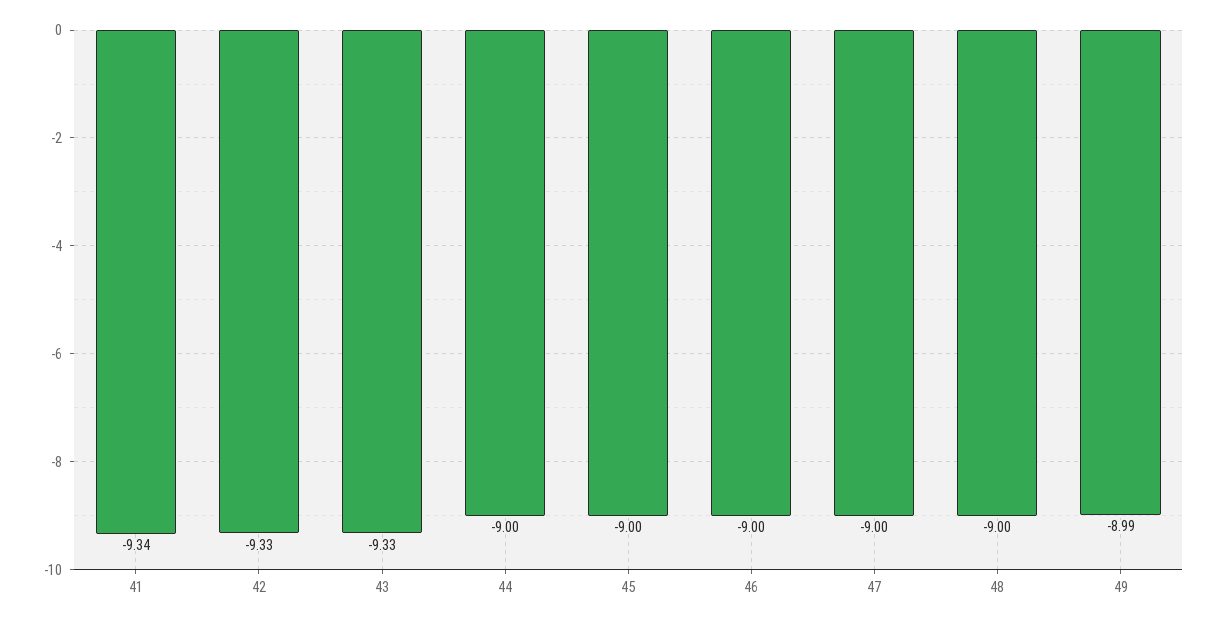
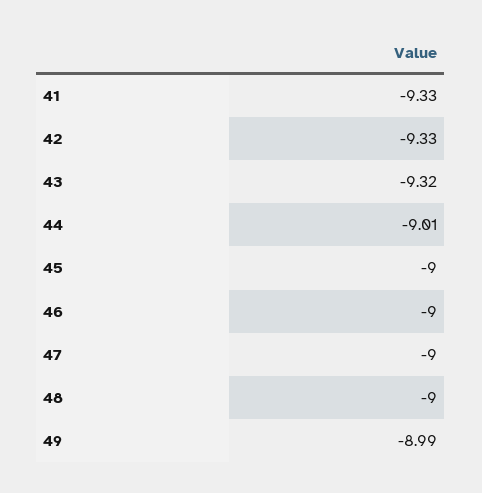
41: -9.34 -> -9.33
43: -9.33 -> -9.32
44: -9 -> -9.01

